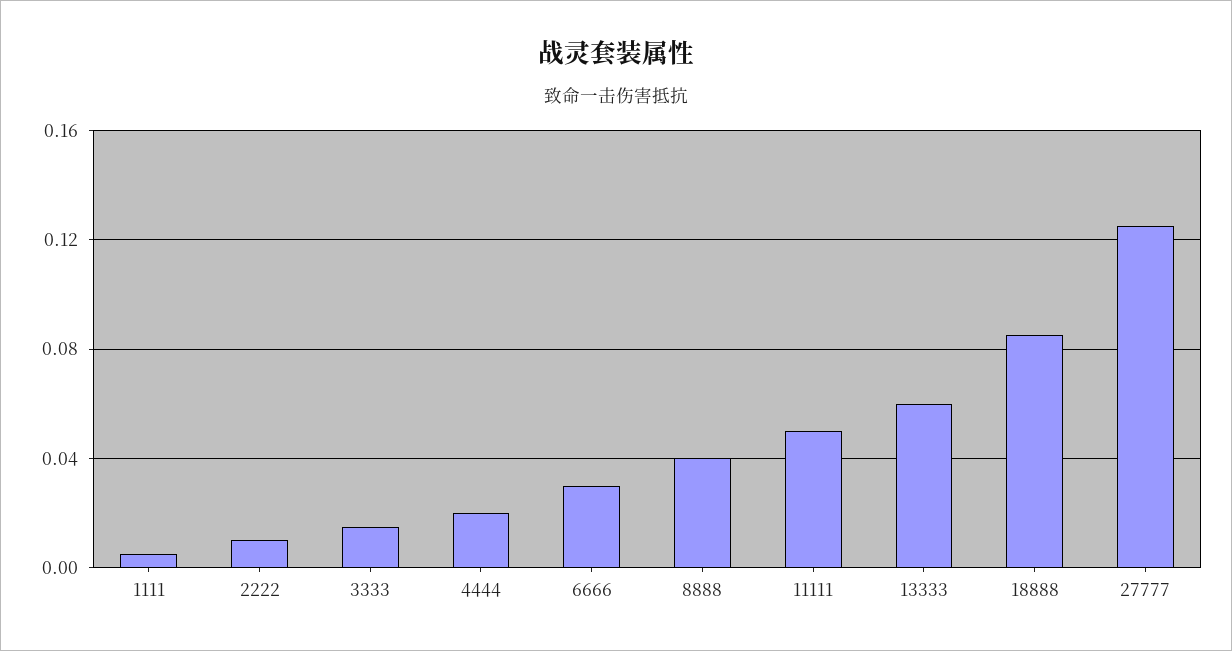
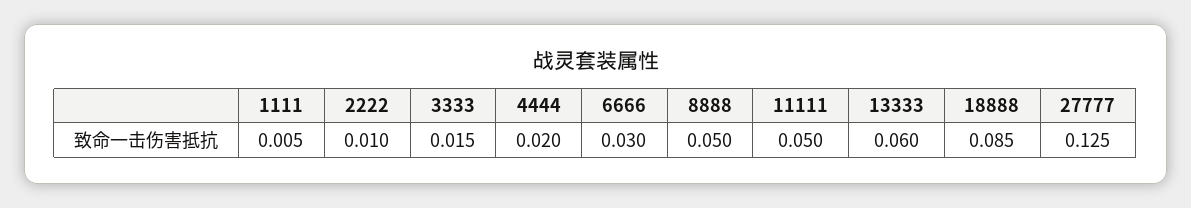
8888: 0.04 -> 0.05

